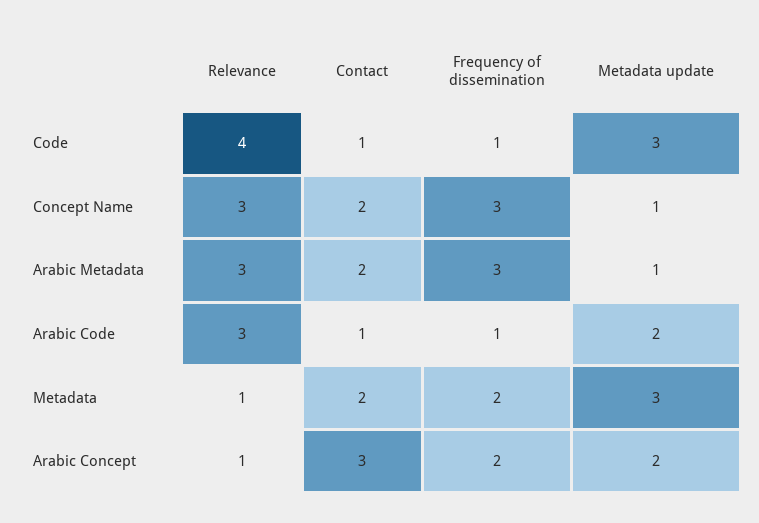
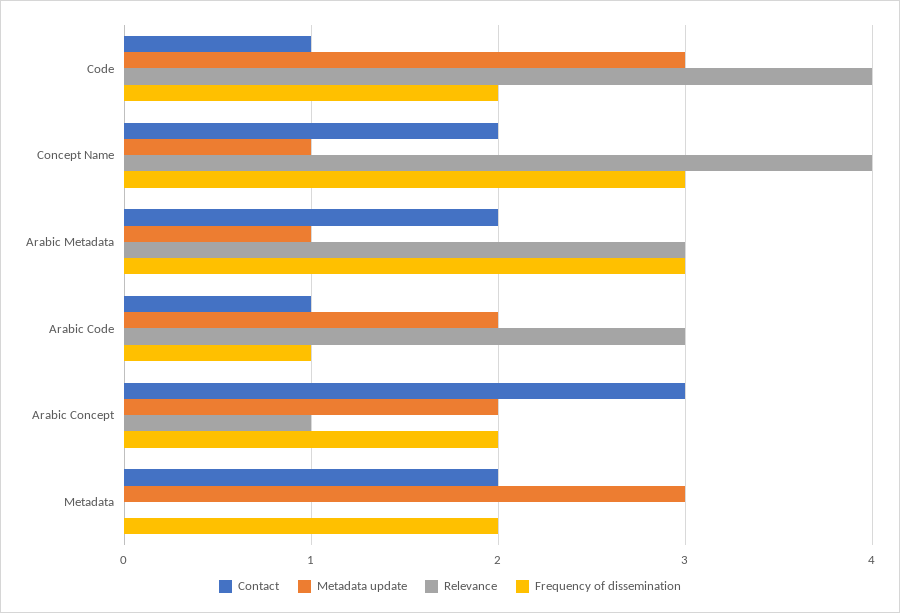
Frequency of dissemination, Code: 1 -> 2
Relevance, Concept Name: 3 -> 4
Relevance, Metadata: 1 -> 0

